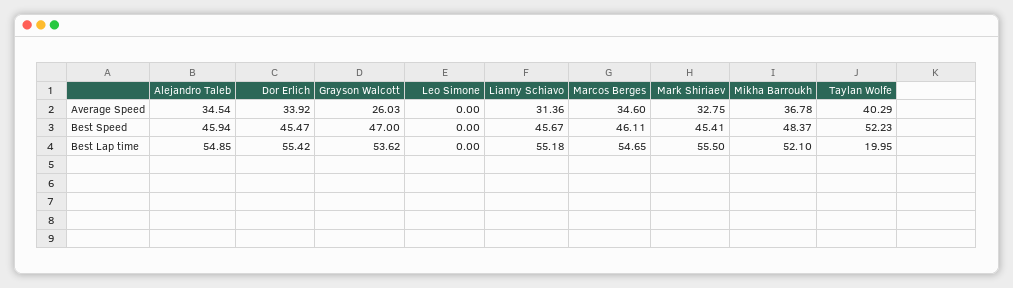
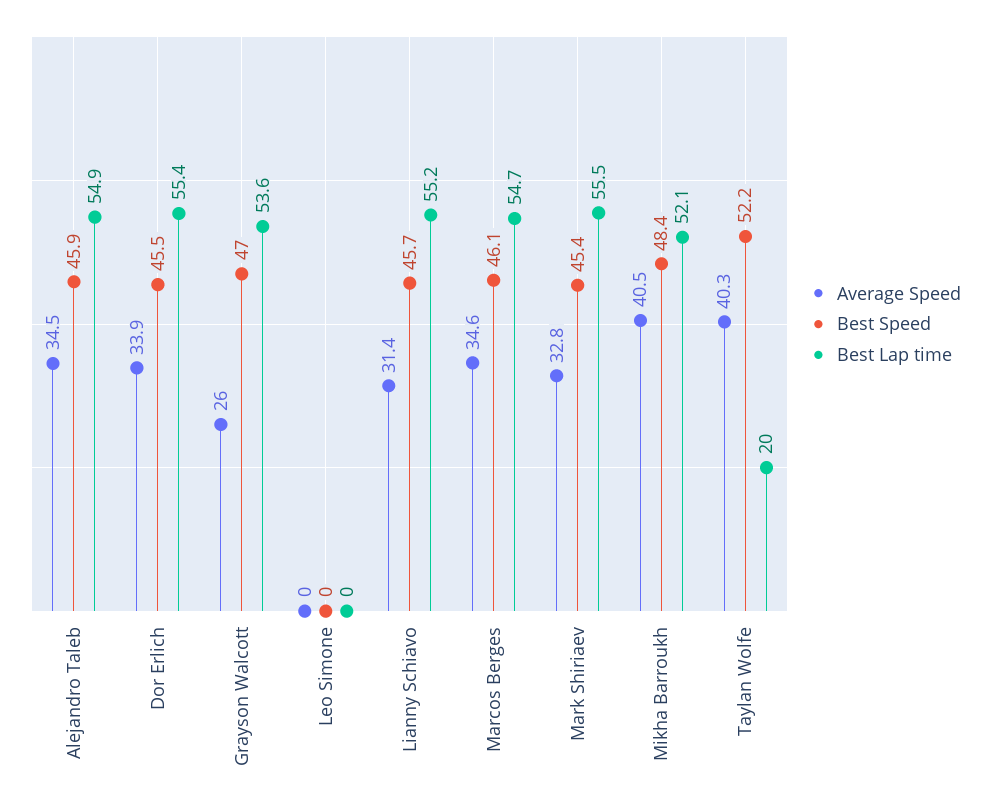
Average Speed, Mikha Barroukh: 36.78 -> 40.5

